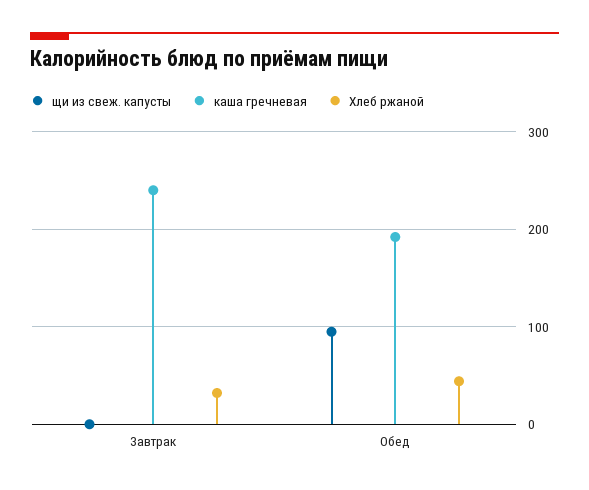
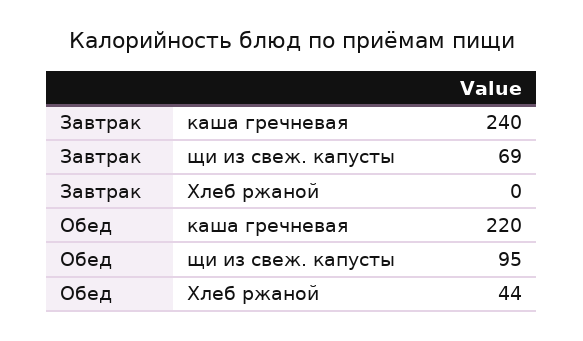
щи из свеж. капусты, Завтрак: 0 -> 69
Хлеб ржаной, Завтрак: 30 -> 0
каша гречневая, Обед: 190 -> 220

